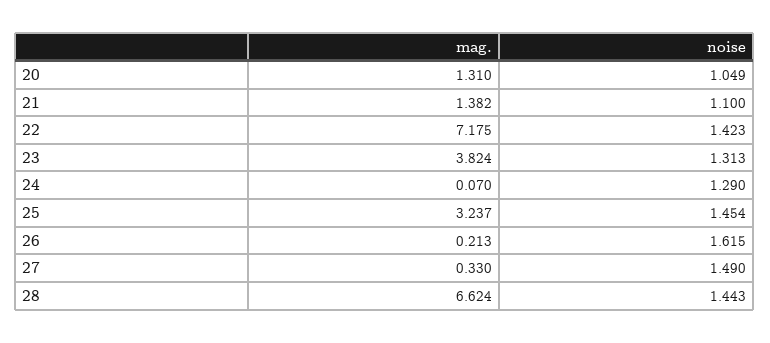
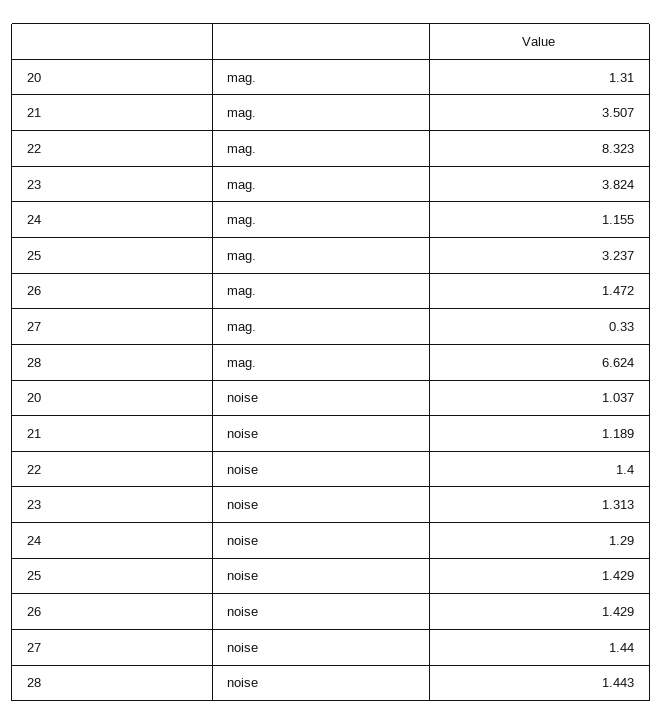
noise, 20: 1.049 -> 1.037
mag., 21: 1.382 -> 3.507
noise, 21: 1.1 -> 1.189
mag., 22: 7.175 -> 8.323
noise, 22: 1.423 -> 1.4
mag., 24: 0.07 -> 1.155
noise, 25: 1.454 -> 1.429
mag., 26: 0.213 -> 1.472
noise, 26: 1.615 -> 1.429
noise, 27: 1.49 -> 1.44

